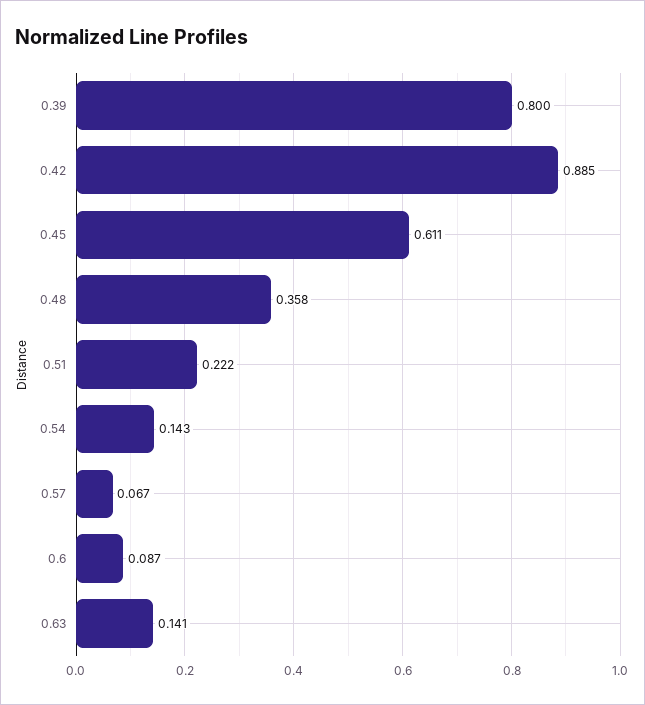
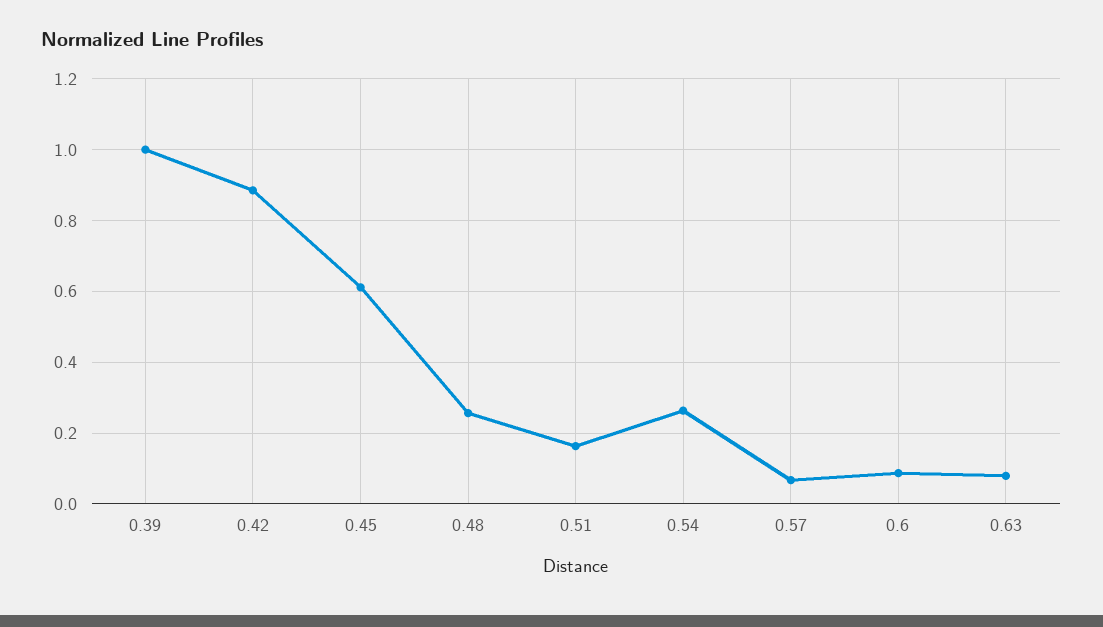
0.39: 0.8 -> 1
0.48: 0.358 -> 0.26
0.51: 0.222 -> 0.16
0.54: 0.143 -> 0.26
0.63: 0.141 -> 0.08

